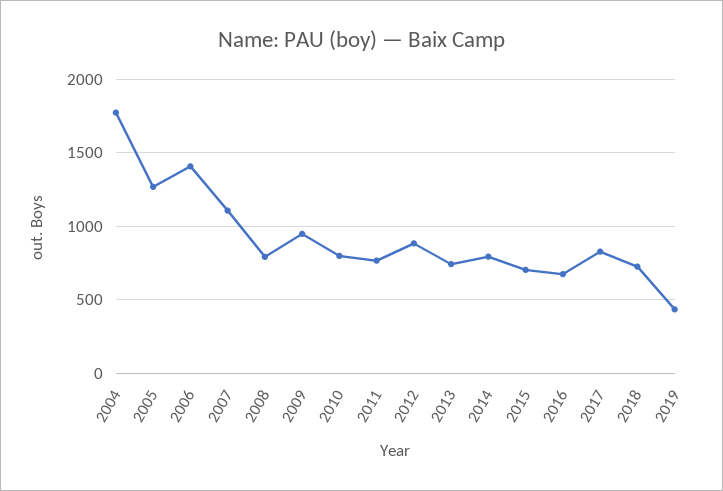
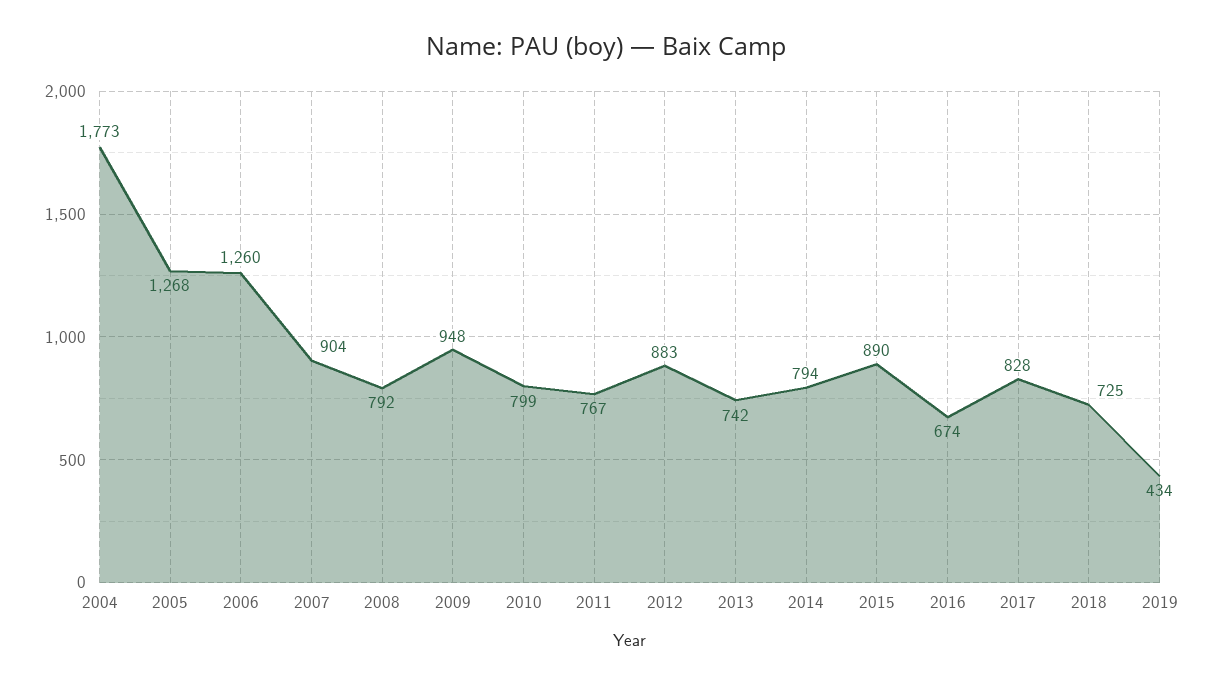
2006: 1400 -> 1260
2007: 1100 -> 904
2015: 700 -> 890

